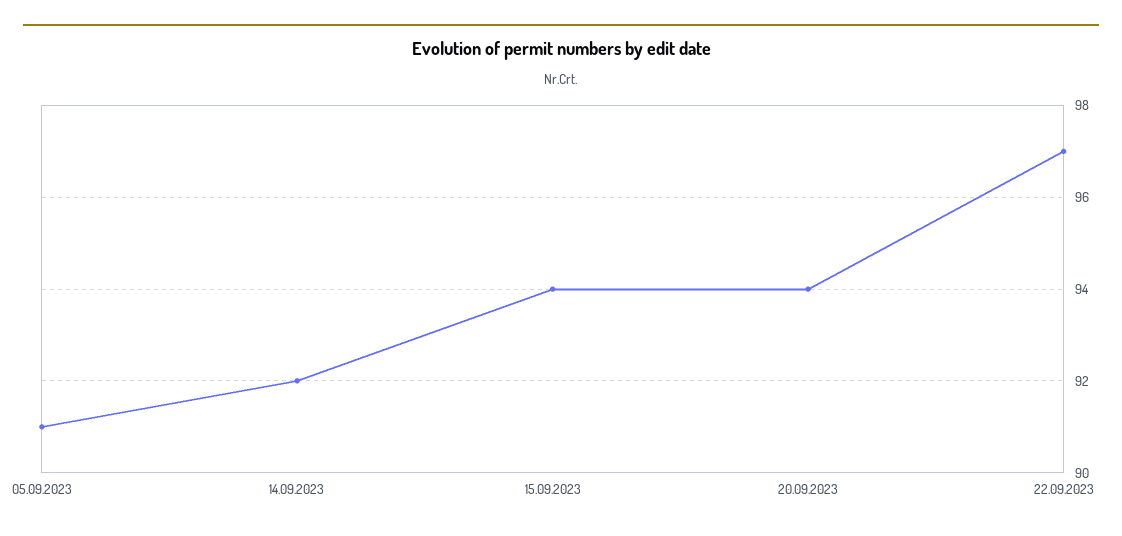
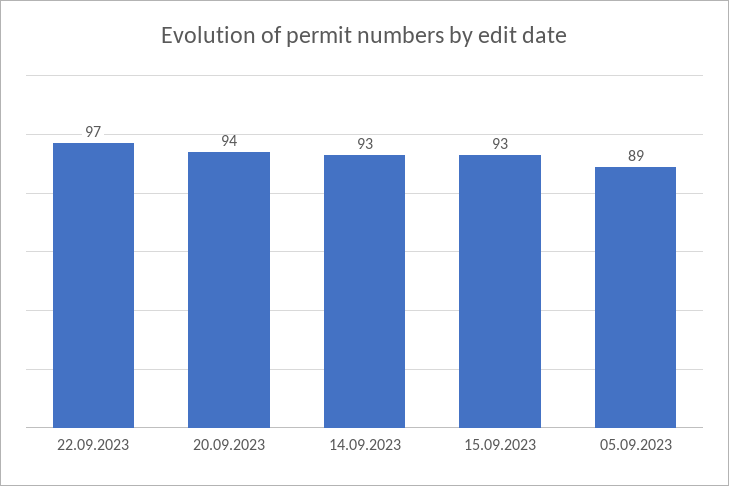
05.09.2023: 91 -> 89
14.09.2023: 92 -> 93
15.09.2023: 94 -> 93

